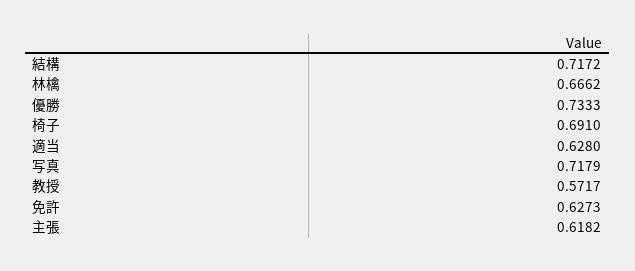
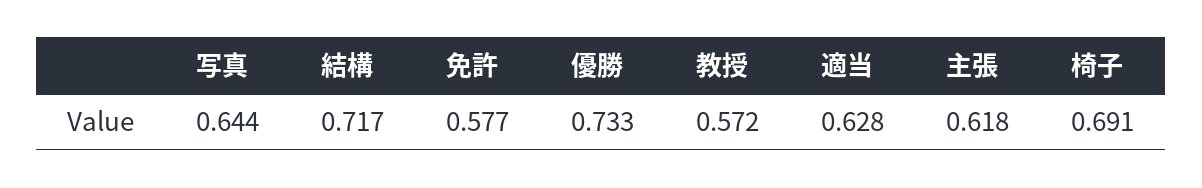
林檎: 0.6662 -> none
写真: 0.7179 -> 0.644
免許: 0.6273 -> 0.577

